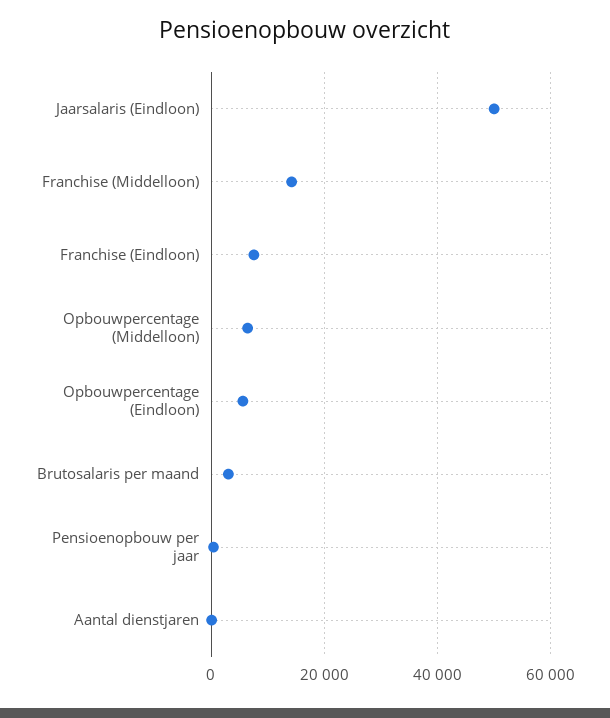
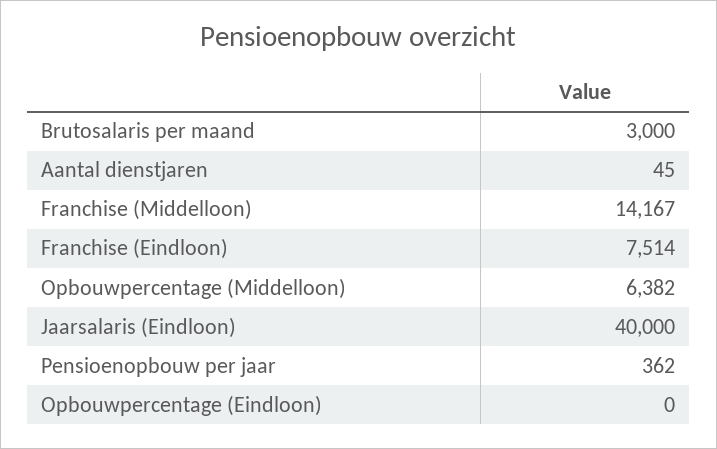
Jaarsalaris (Eindloon): 50000 -> 40000
Opbouwpercentage (Eindloon): 6000 -> 0

